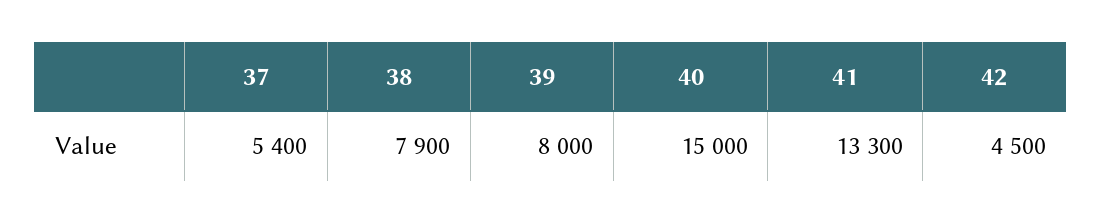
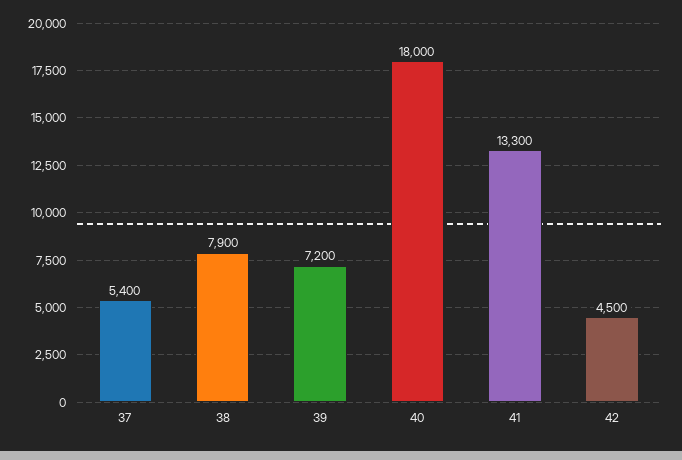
39: 8000 -> 7200
40: 15000 -> 18000

